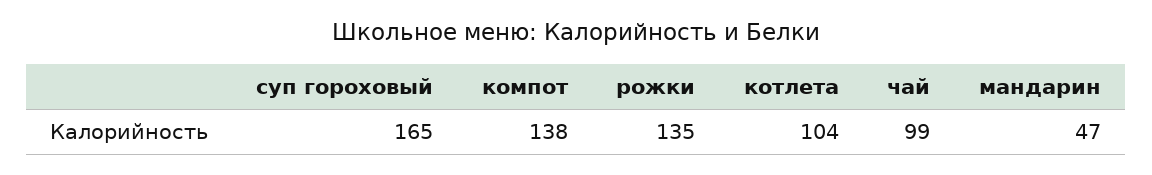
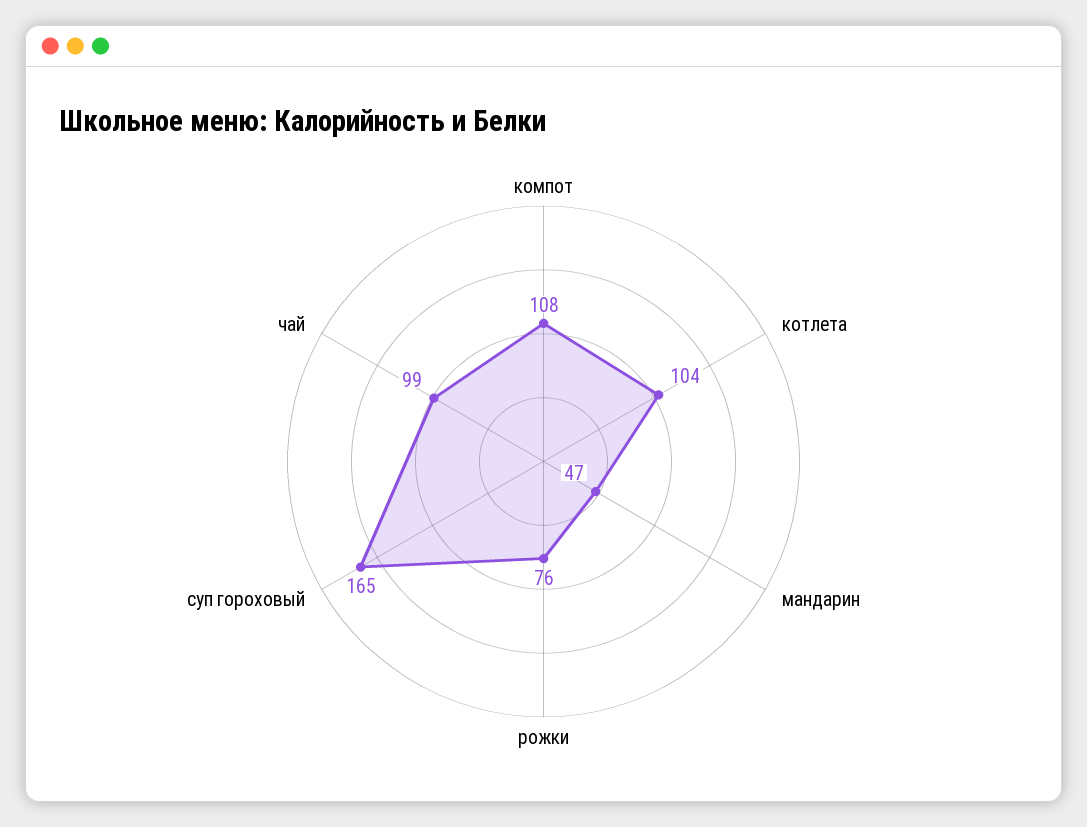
компот: 138 -> 108
рожки: 135 -> 76

